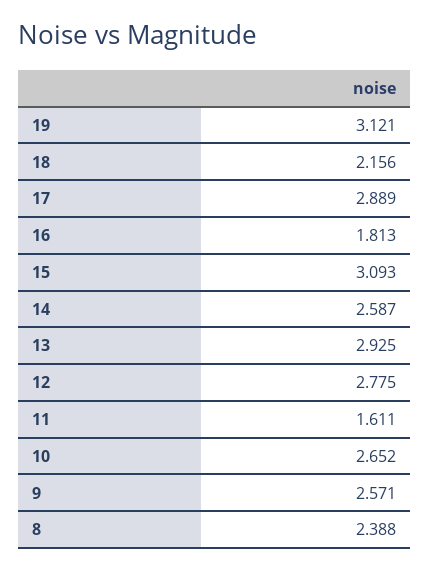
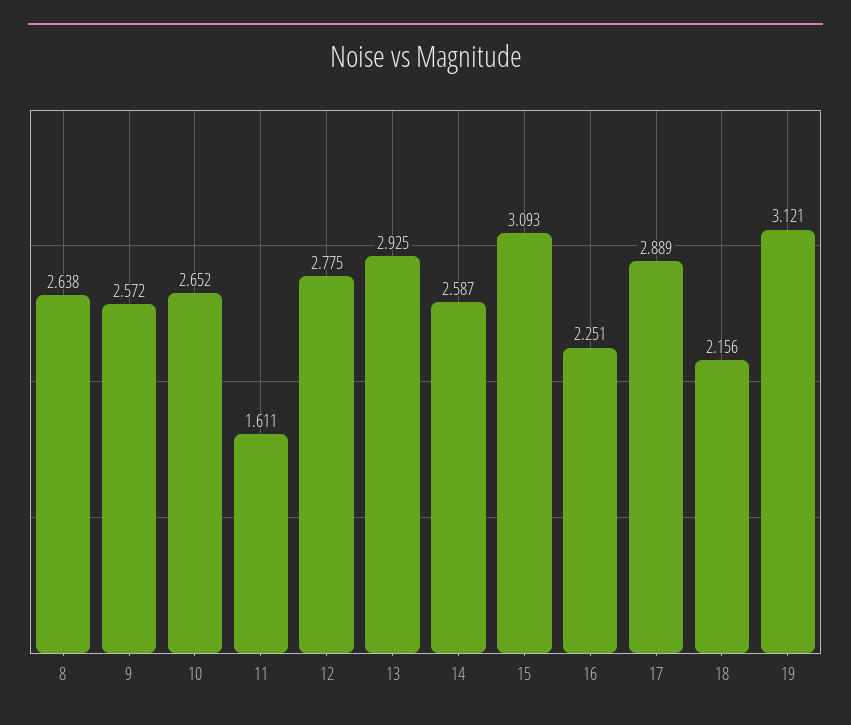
16: 1.813 -> 2.251
9: 2.571 -> 2.572
8: 2.388 -> 2.638

